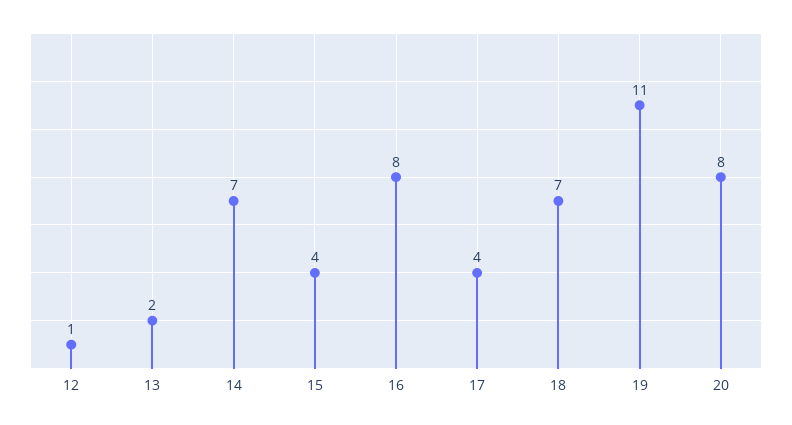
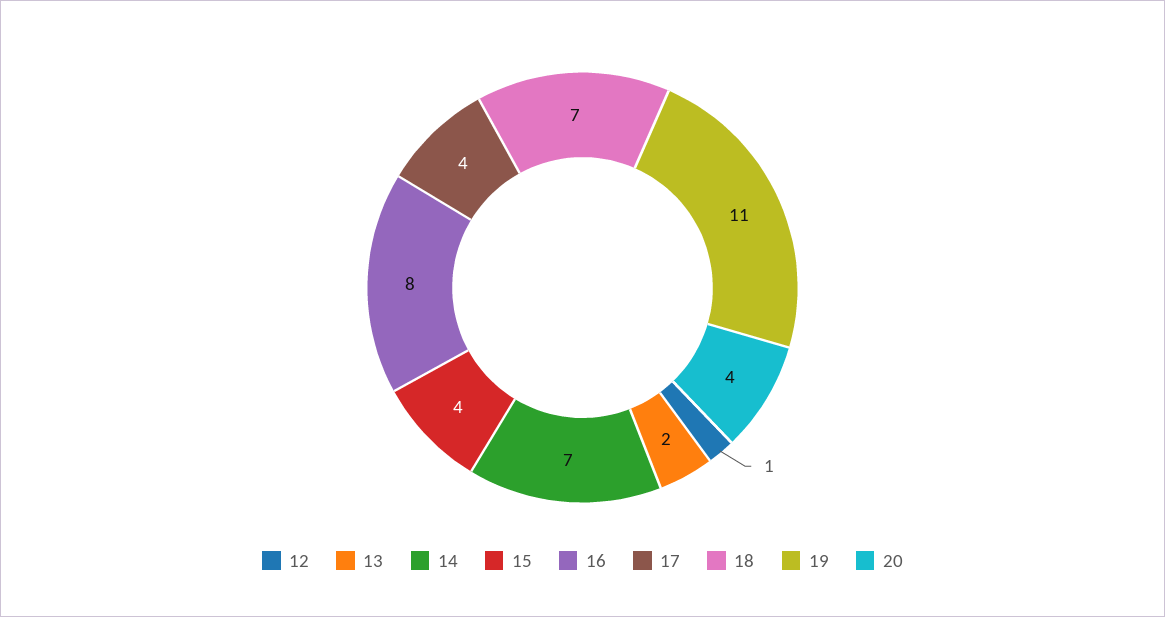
20: 8 -> 4

